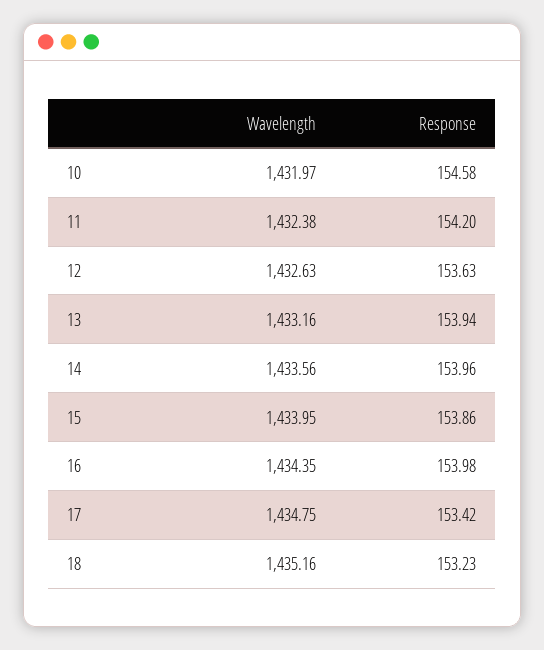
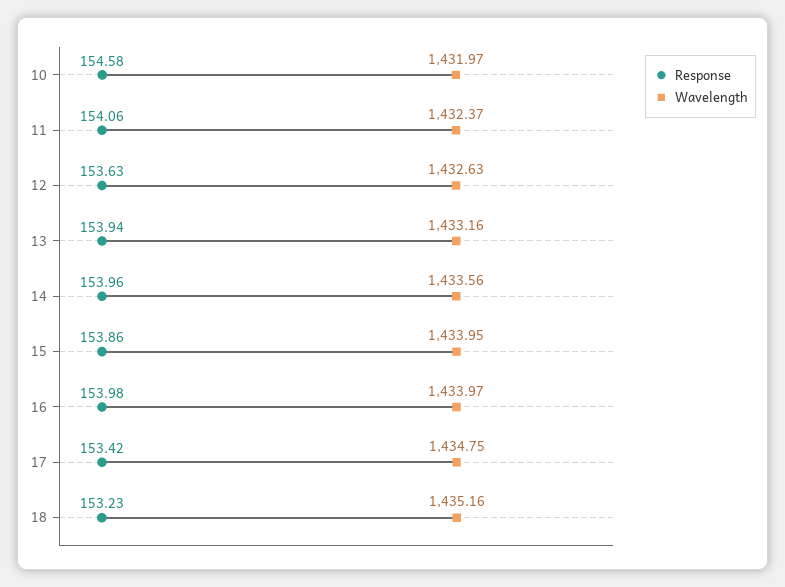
Wavelength, 11: 1432.38 -> 1432.37
Response, 11: 154.2 -> 154.06
Wavelength, 16: 1434.35 -> 1433.97

